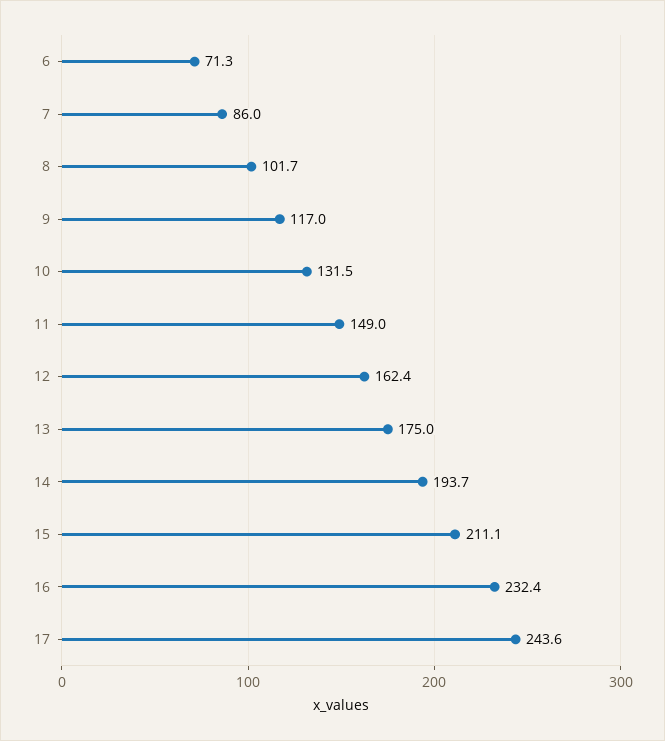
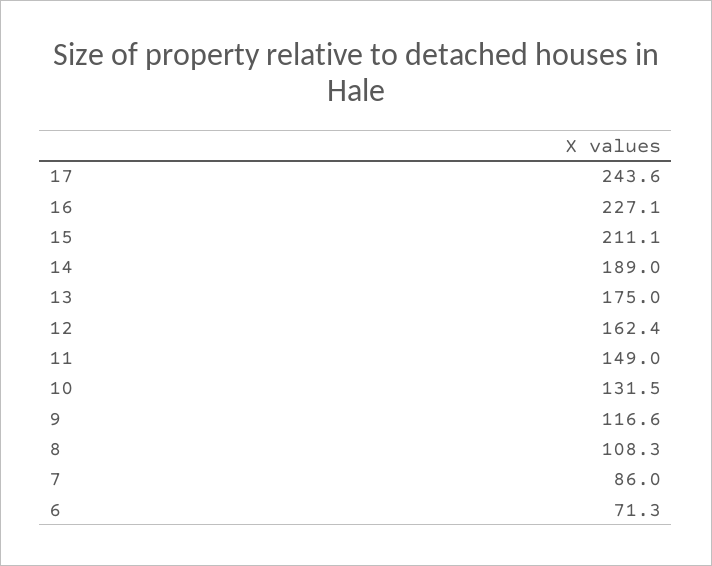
8: 101.7 -> 108.3
9: 117 -> 116.6
14: 193.7 -> 189
16: 232.4 -> 227.1

